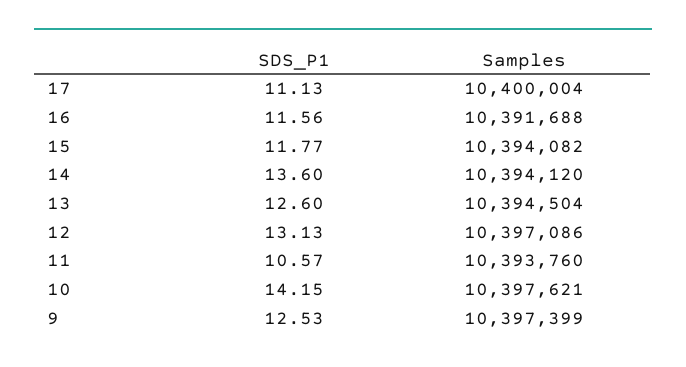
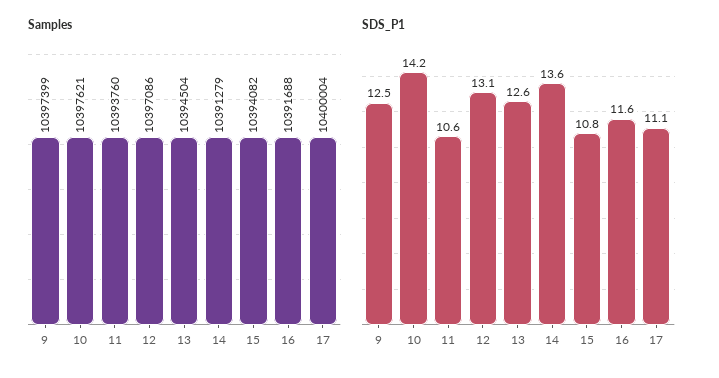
SDS_P1, 15: 11.77 -> 10.8
Samples, 14: 10394120 -> 10391279

